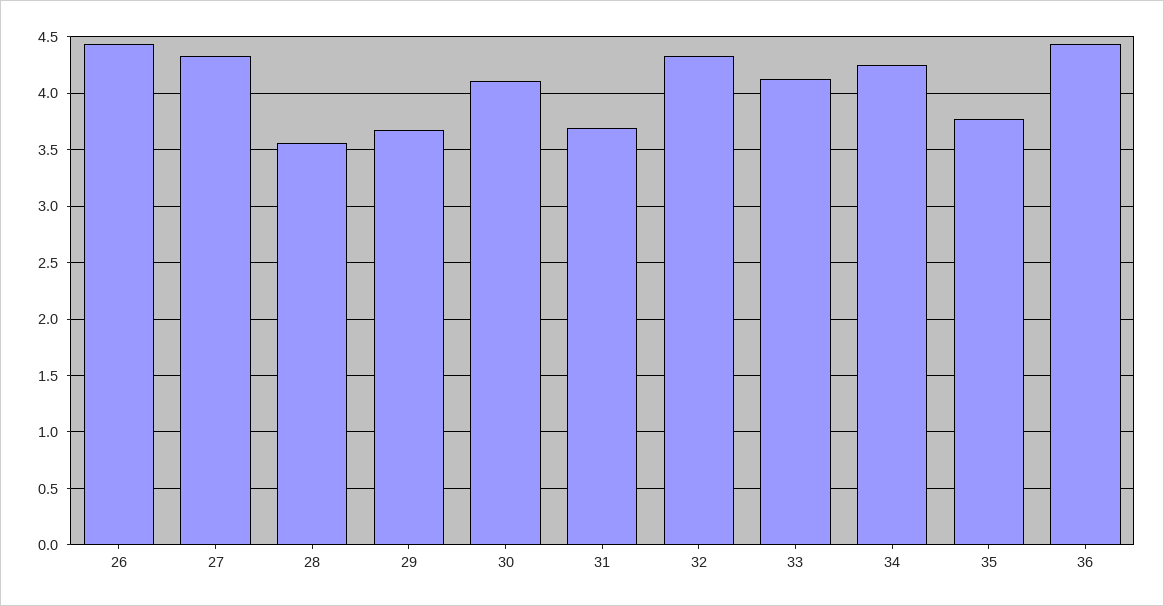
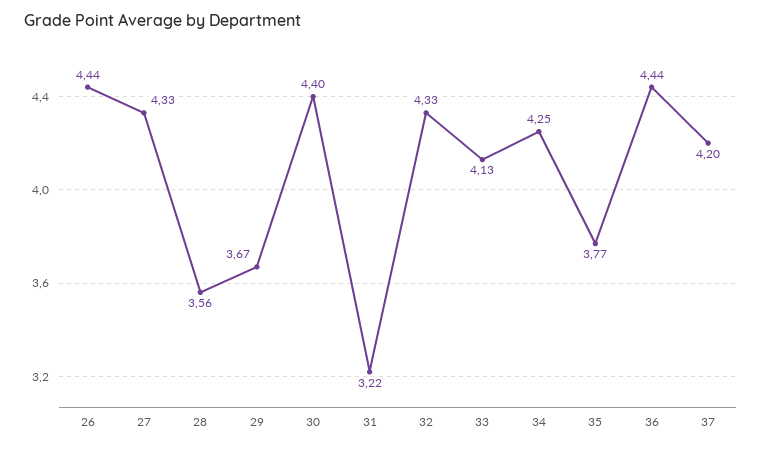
30: 4.1 -> 4.4
31: 3.7 -> 3.22
37: none -> 4.2

